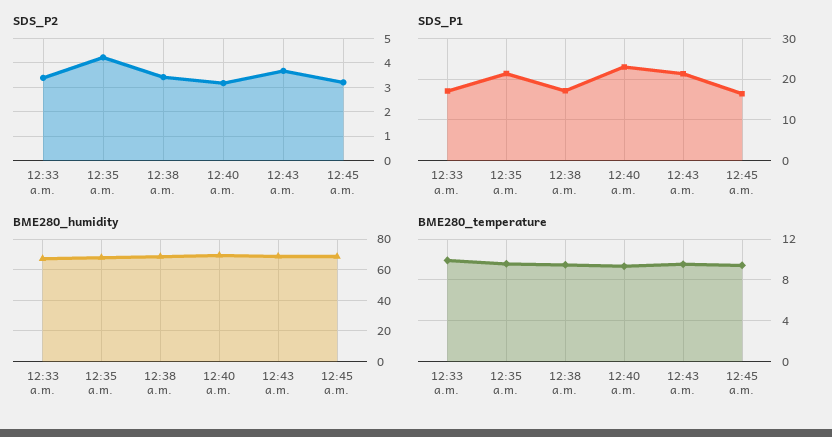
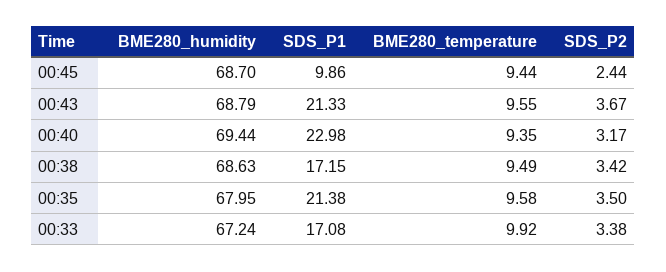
SDS_P2, 12:35 a.m.: 4.25 -> 3.5
SDS_P2, 12:45 a.m.: 3.25 -> 2.44
SDS_P1, 12:45 a.m.: 16 -> 9.86

